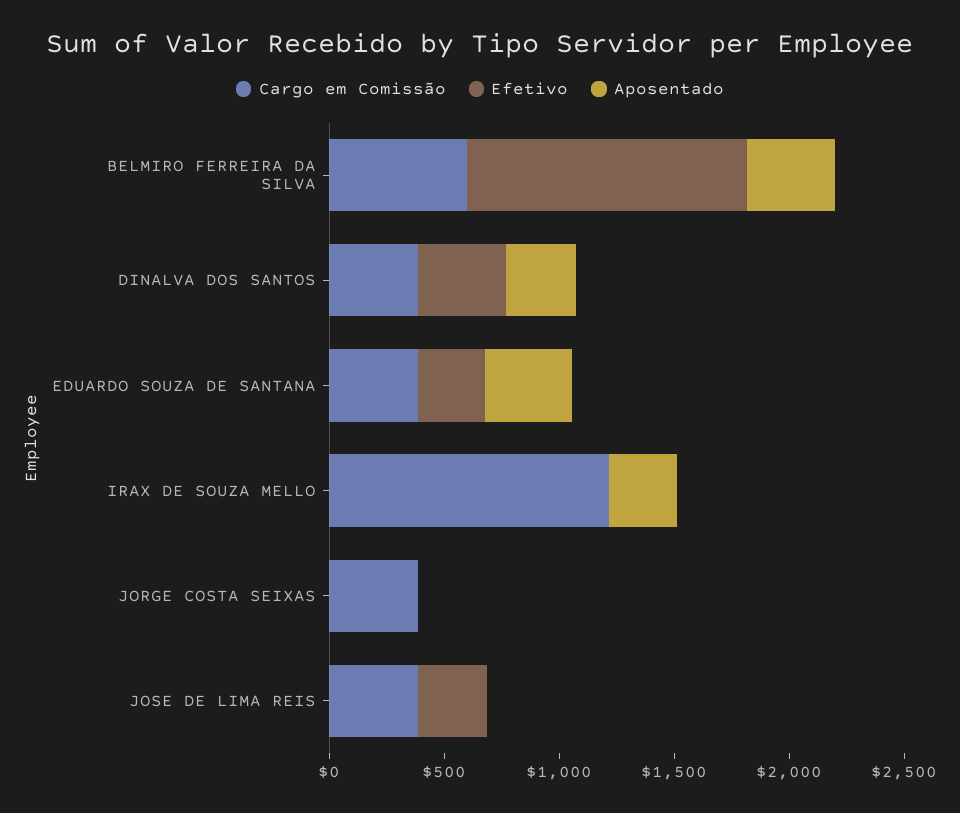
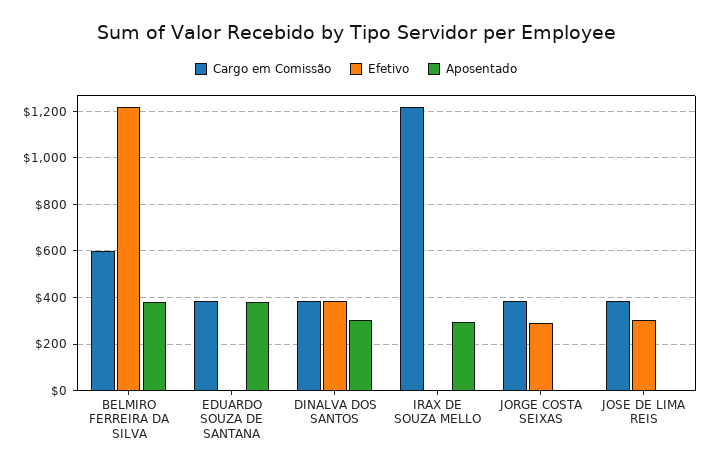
Efetivo, EDUARDO SOUZA DE SANTANA: 300 -> 0
Efetivo, JORGE COSTA SEIXAS: 0 -> 300

